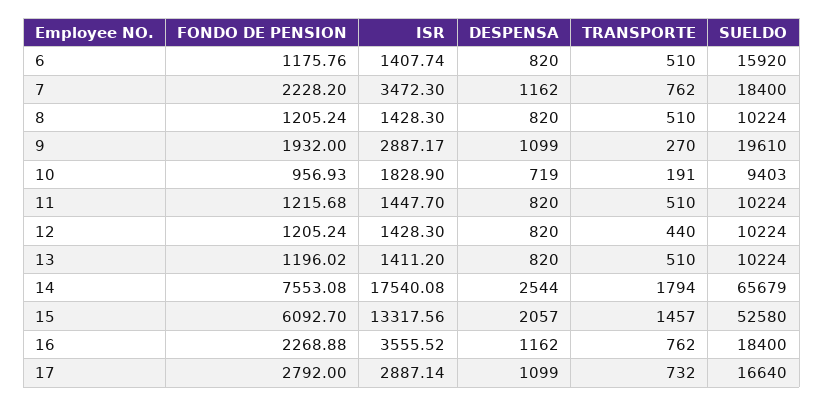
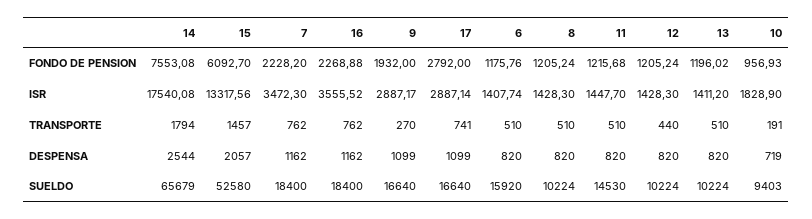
SUELDO, 9: 19610 -> 16640
SUELDO, 11: 10224 -> 14530
TRANSPORTE, 17: 732 -> 741

